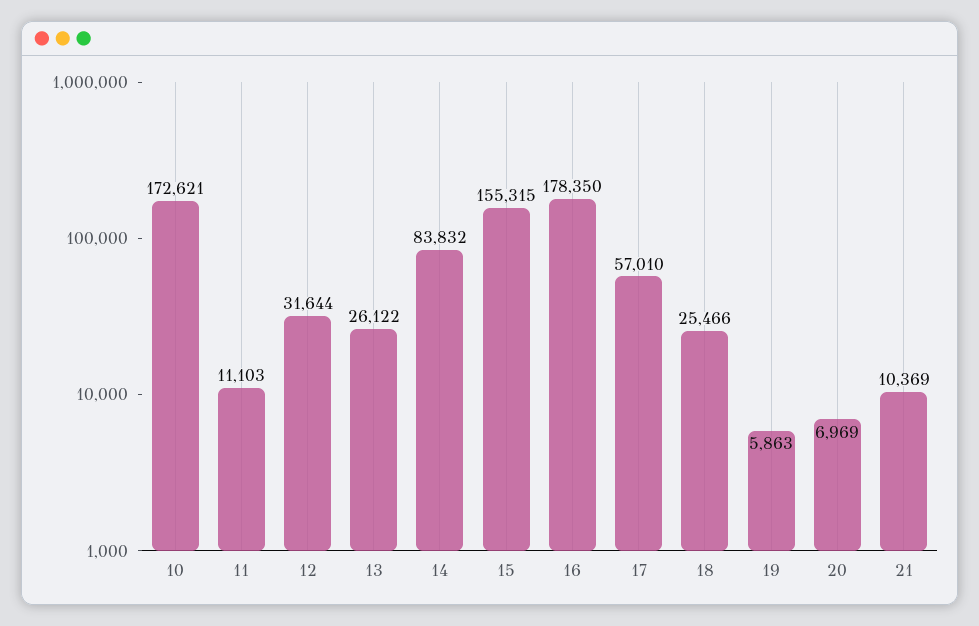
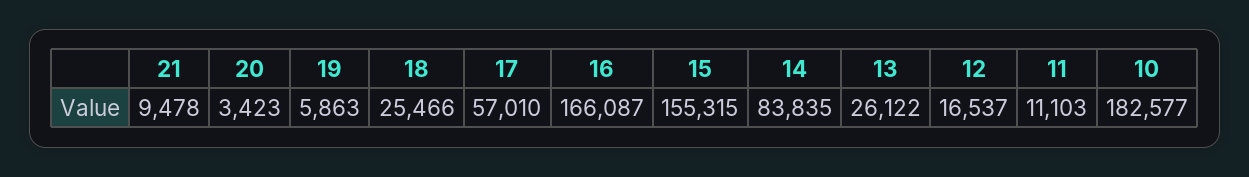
10: 172621 -> 182577
12: 31644 -> 16537
14: 83832 -> 83835
16: 178350 -> 166087
20: 6969 -> 3423
21: 10369 -> 9478

